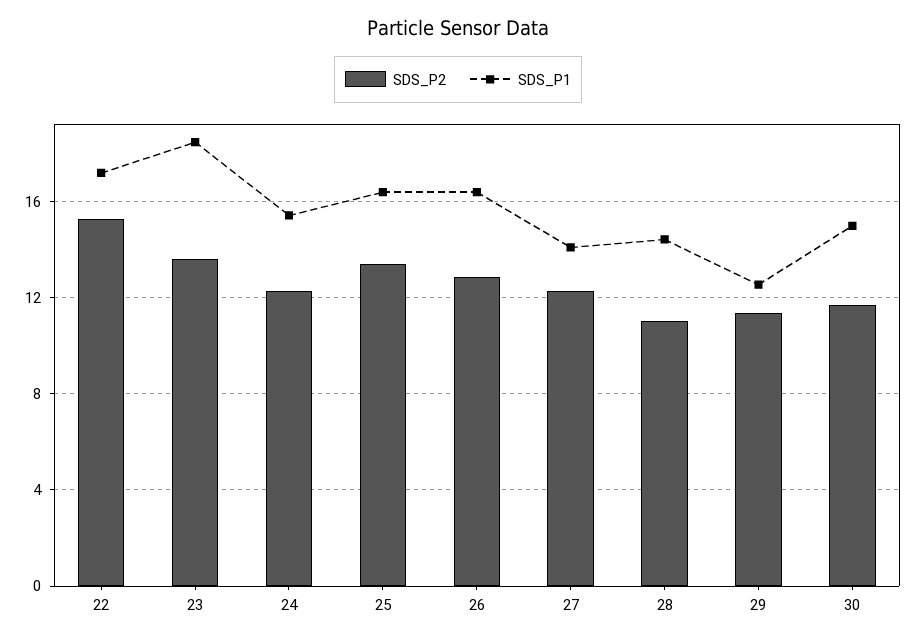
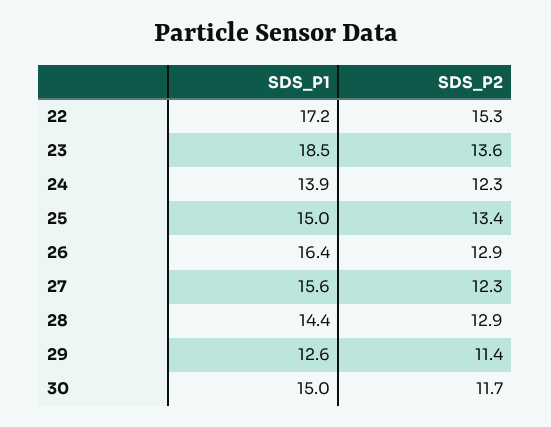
SDS_P1, 24: 15.5 -> 13.9
SDS_P1, 25: 16.5 -> 15
SDS_P1, 27: 14 -> 15.6
SDS_P2, 28: 11 -> 12.9

